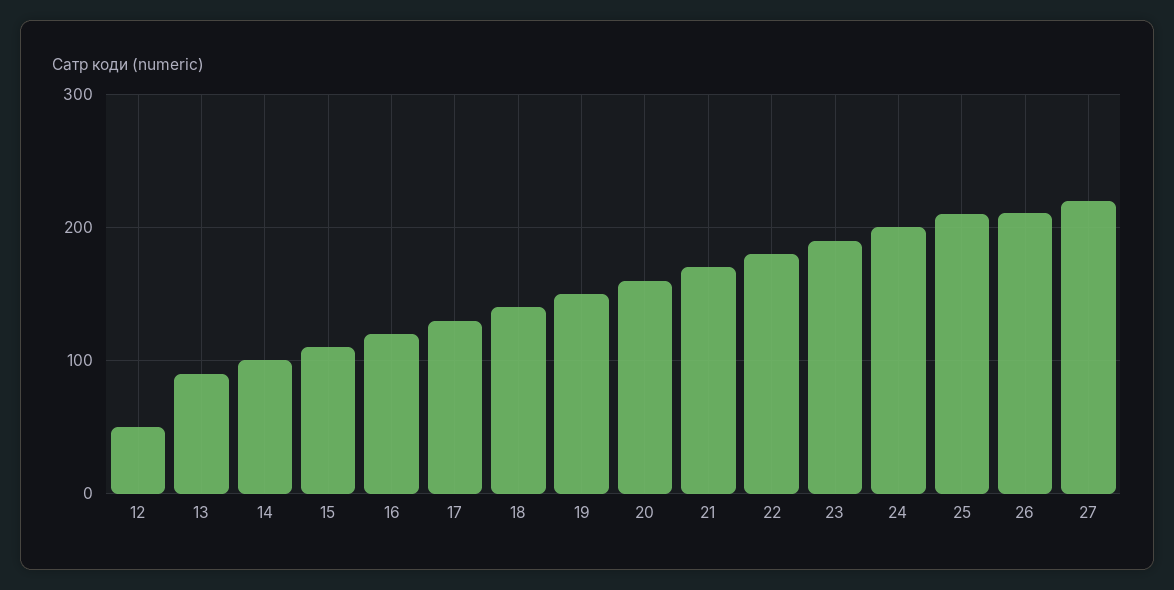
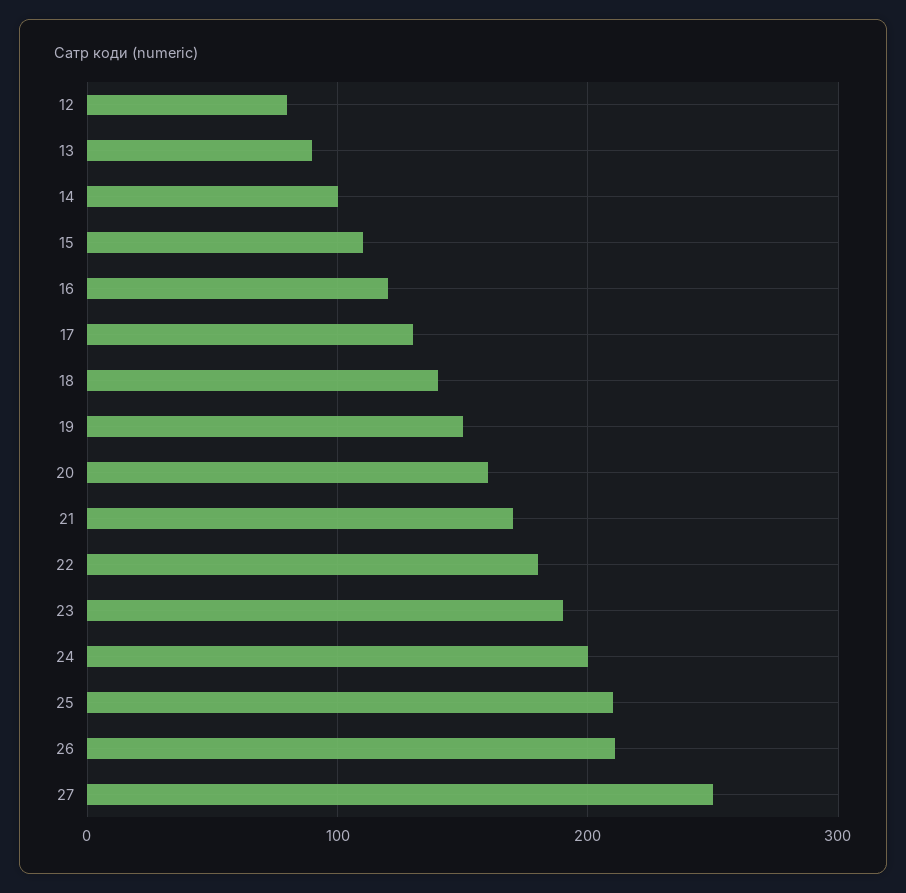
12: 50 -> 80
27: 220 -> 250

